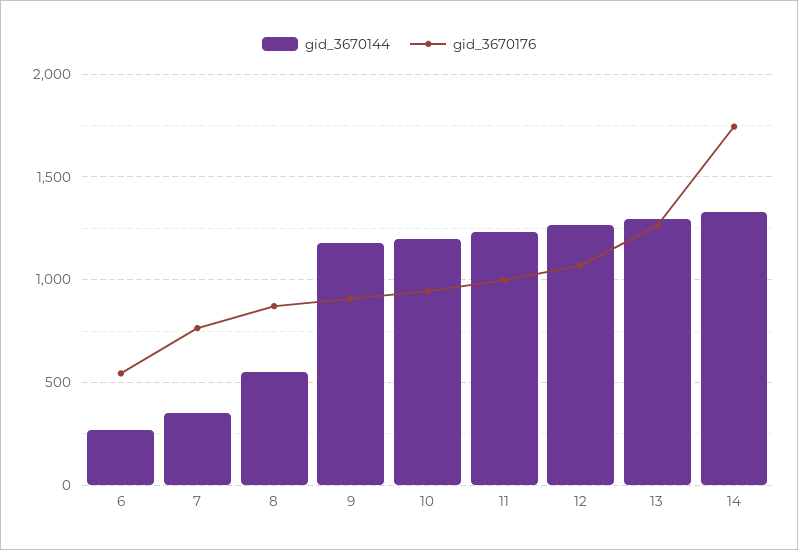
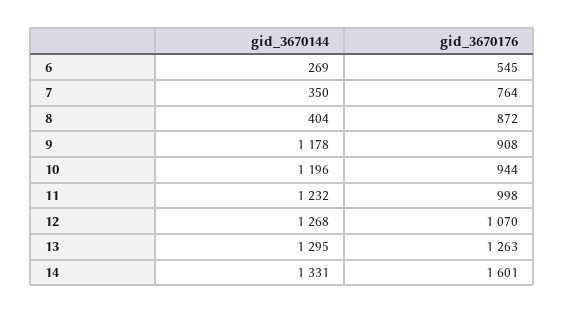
gid_3670144, 8: 550 -> 404
gid_3670176, 14: 1750 -> 1601

